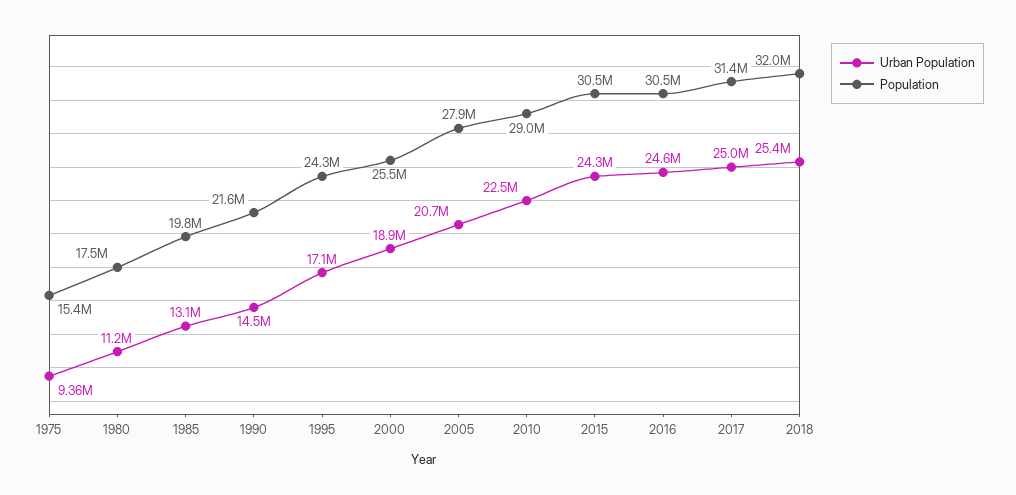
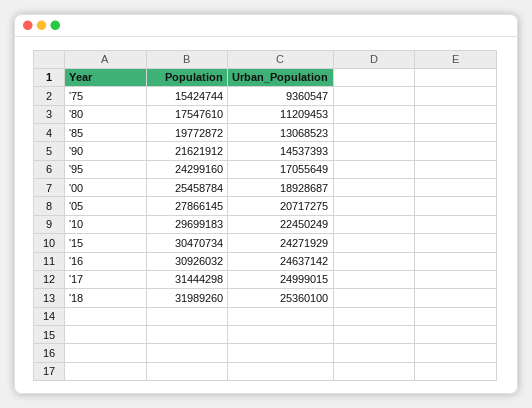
Population, 2010: 29000000 -> 29699183
Population, 2016: 30500000 -> 30926032

